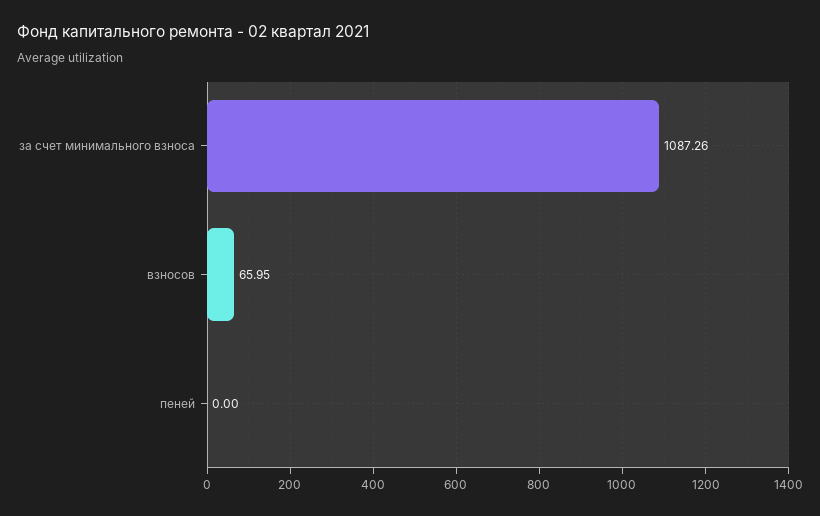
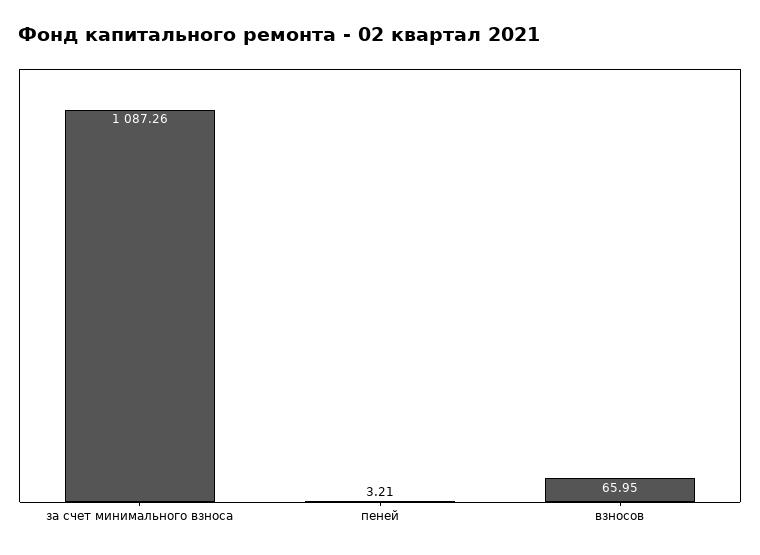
пеней: 0 -> 3.21

